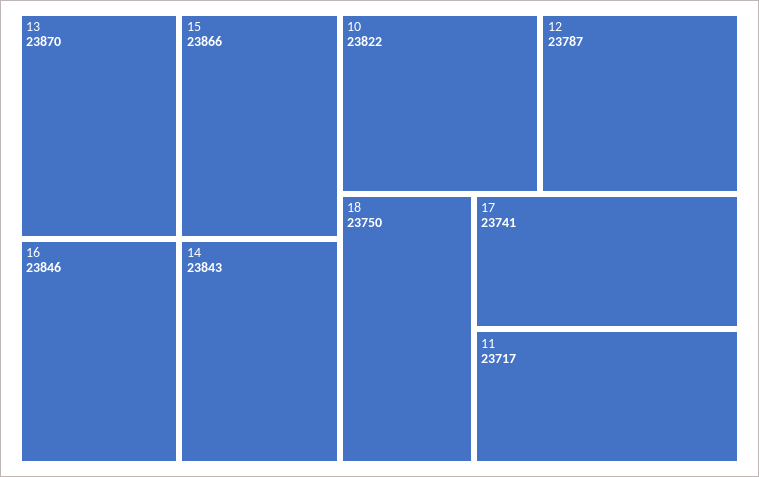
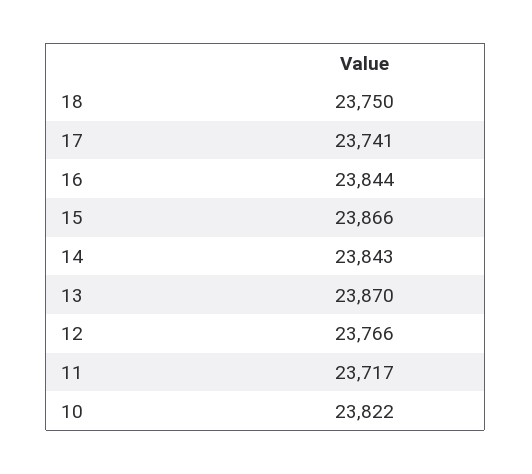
16: 23846 -> 23844
12: 23787 -> 23766

